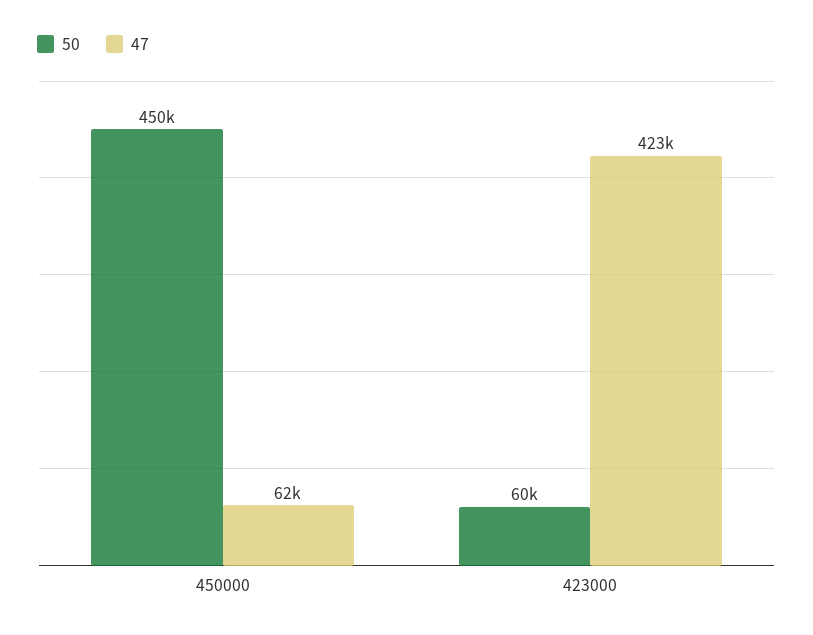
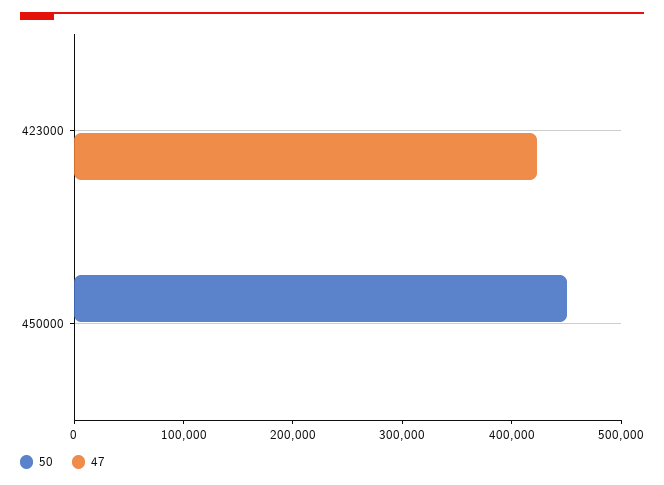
47, 450000: 62000 -> 0
50, 423000: 60000 -> 0

